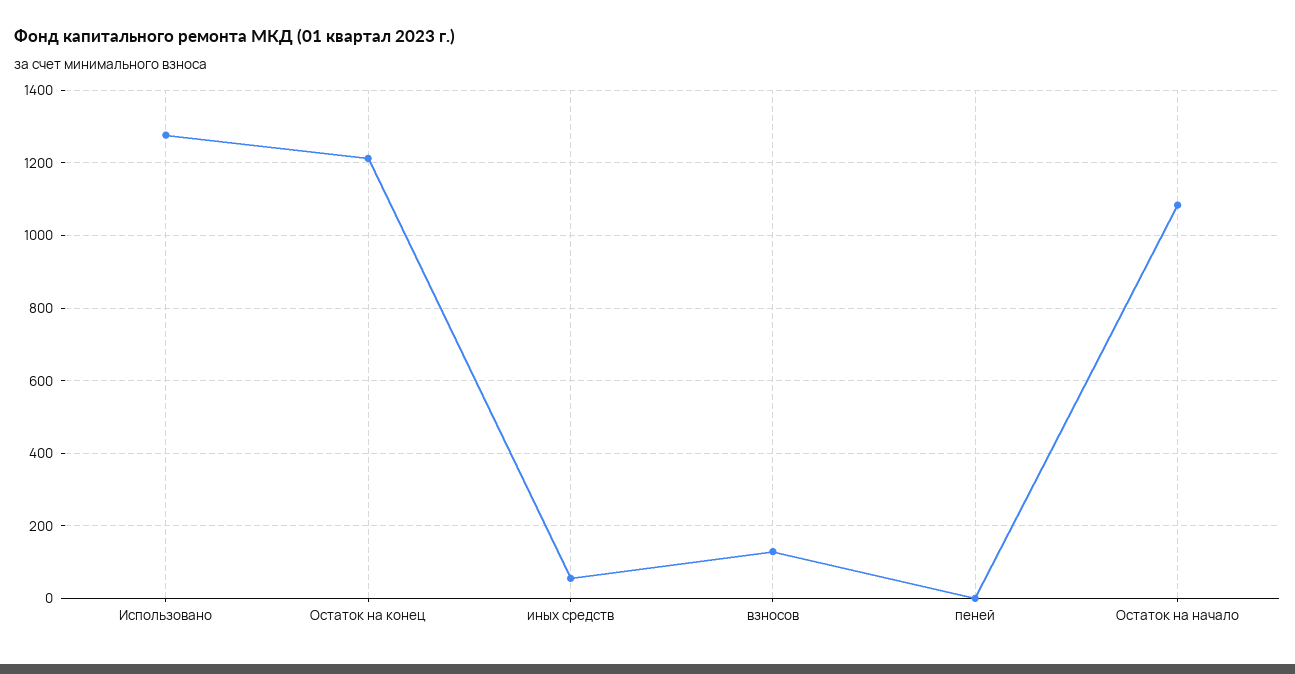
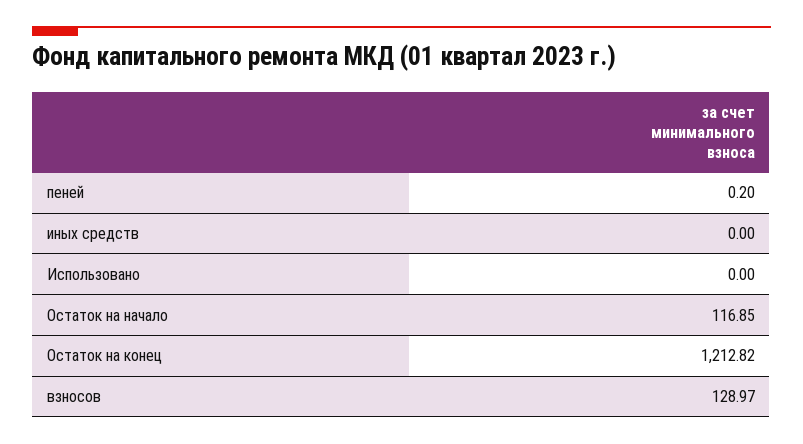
Использовано: 1280 -> 0
иных средств: 60 -> 0
Остаток на начало: 1080 -> 116.85

